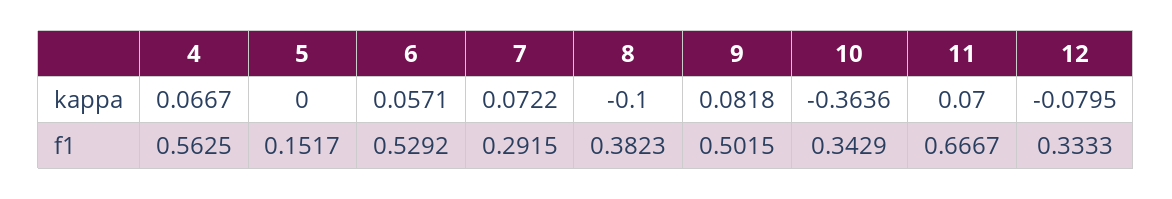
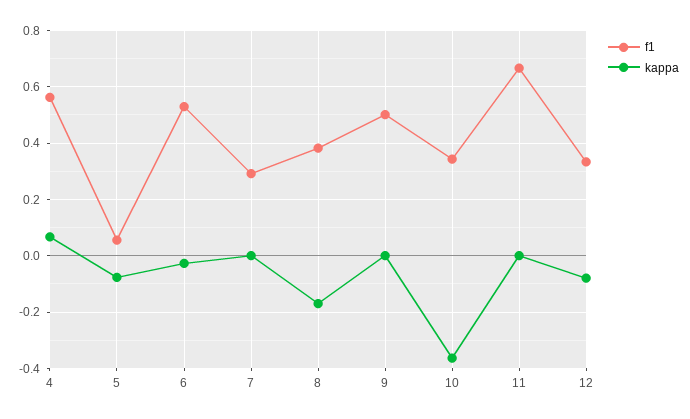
kappa, 5: 0 -> -0.075
kappa, 6: 0.0571 -> -0.025
kappa, 7: 0.0722 -> 0
kappa, 8: -0.1 -> -0.175
kappa, 9: 0.0818 -> 0
kappa, 11: 0.07 -> 0
f1, 5: 0.1517 -> 0.05

